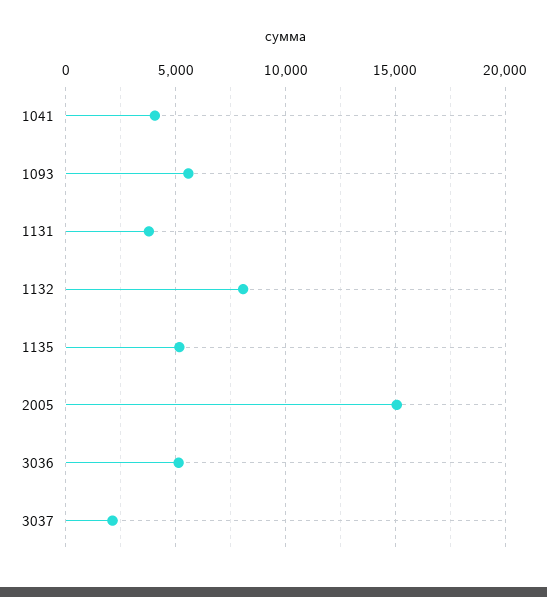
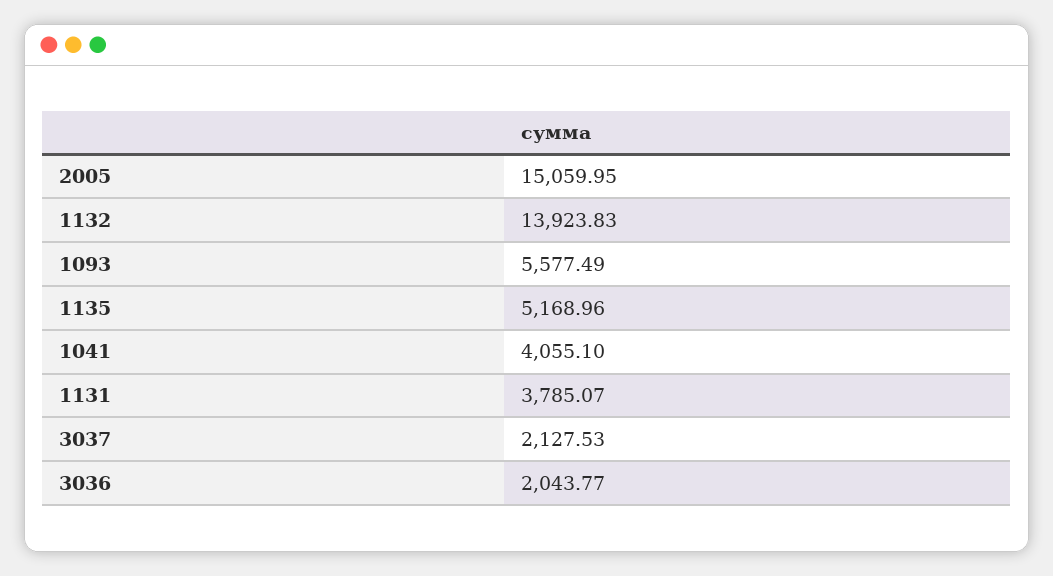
1132: 8000 -> 13923.83
3036: 5000 -> 2043.77

